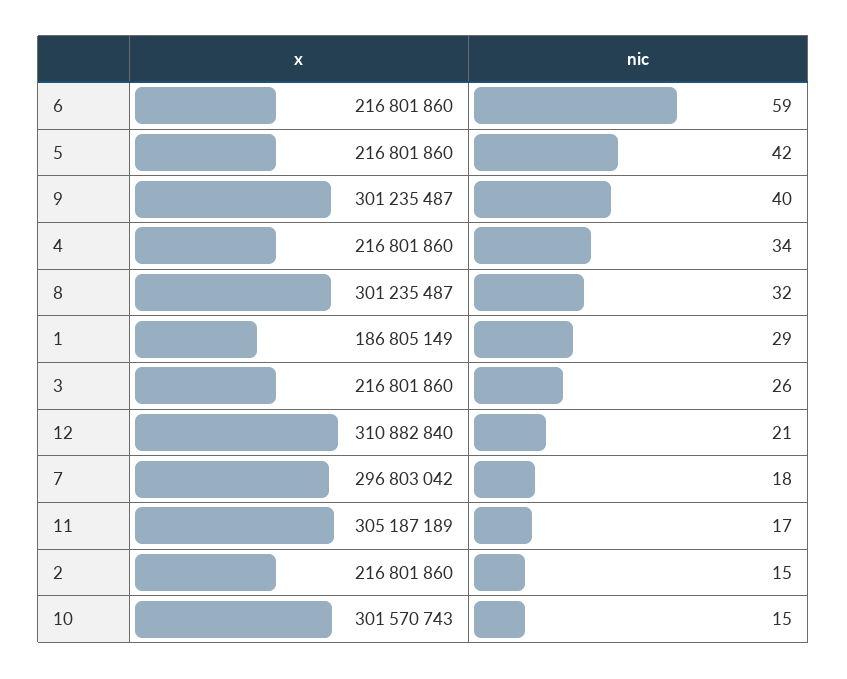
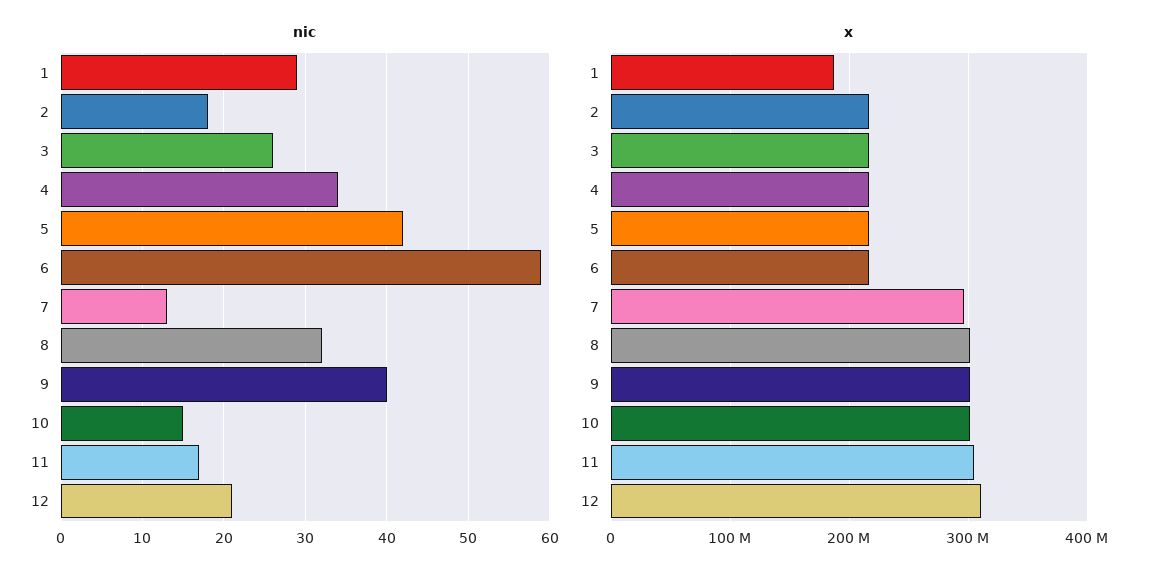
nic, 7: 18 -> 13
nic, 2: 15 -> 18

